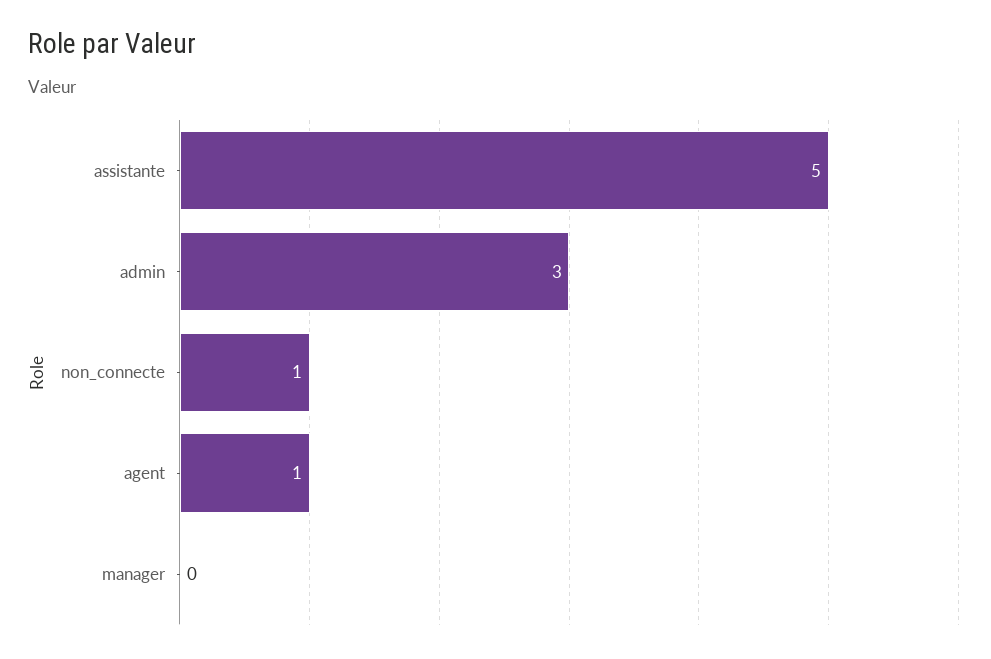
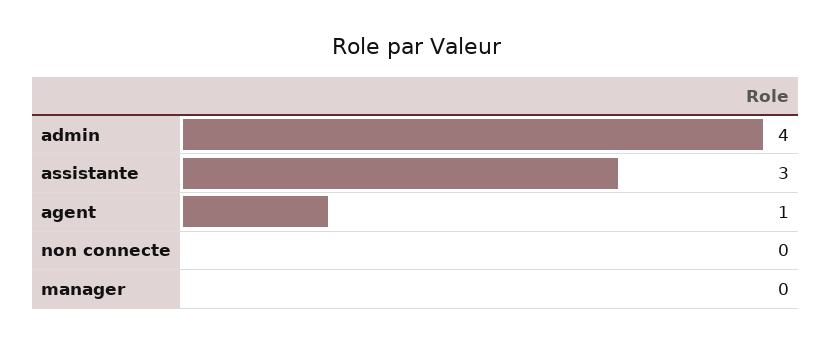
assistante: 5 -> 3
admin: 3 -> 4
non_connecte: 1 -> 0

